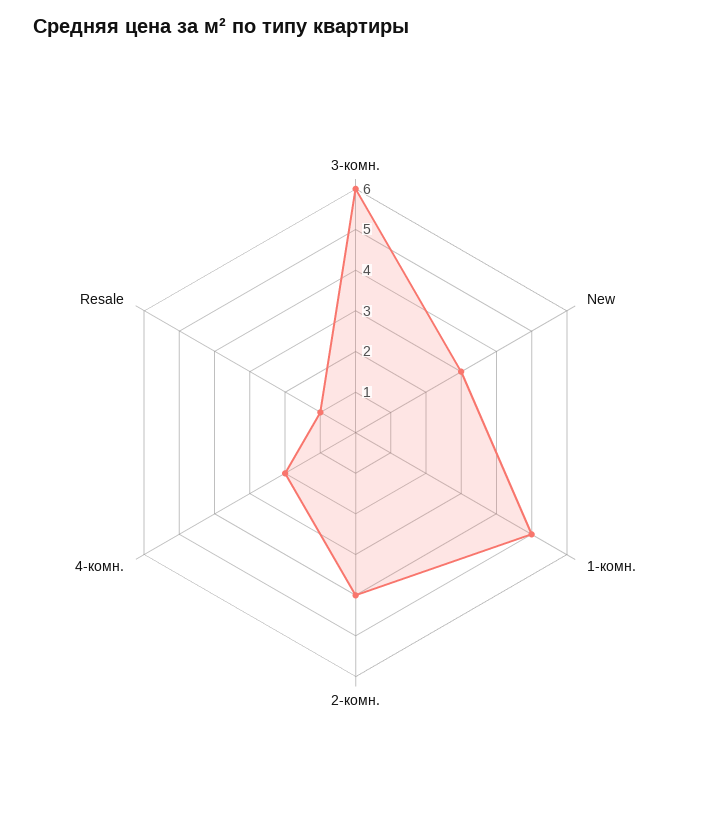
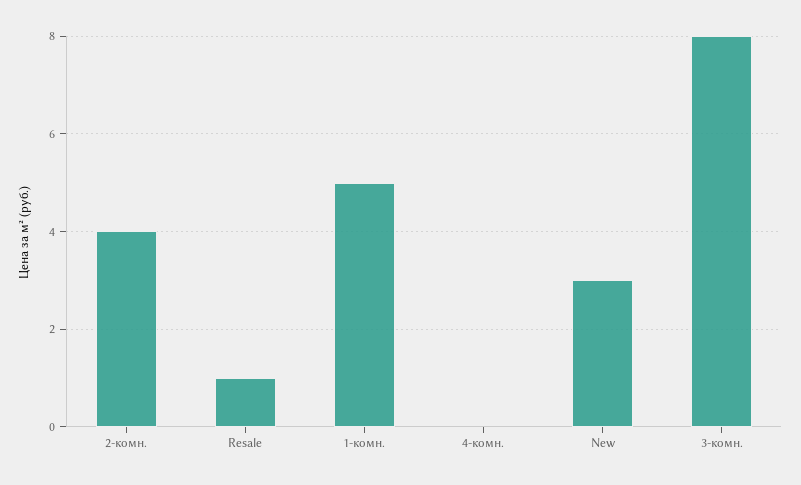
3-комн.: 6 -> 8
4-комн.: 2 -> 0

